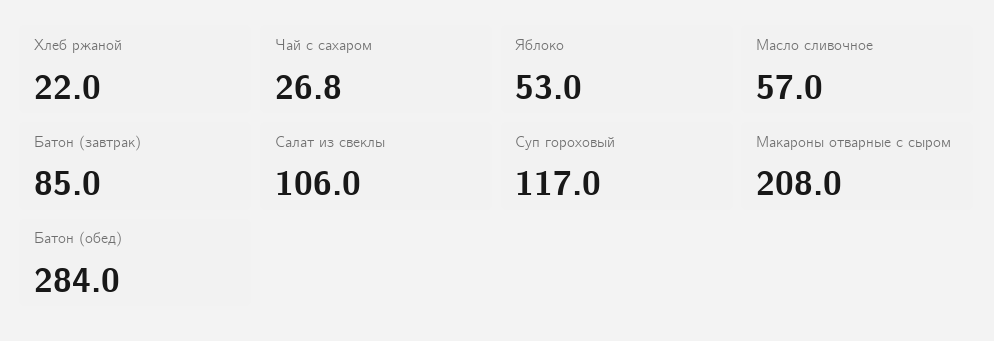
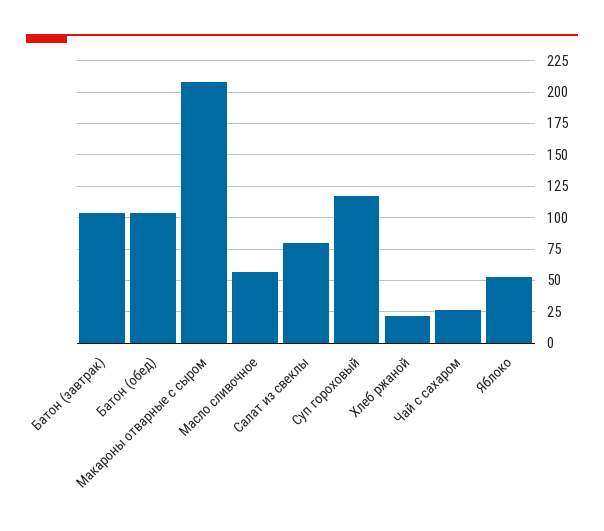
Батон (завтрак): 85 -> 105
Салат из свеклы: 106 -> 80
Батон (обед): 284 -> 105

